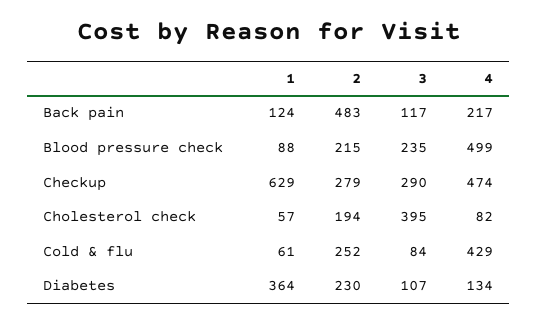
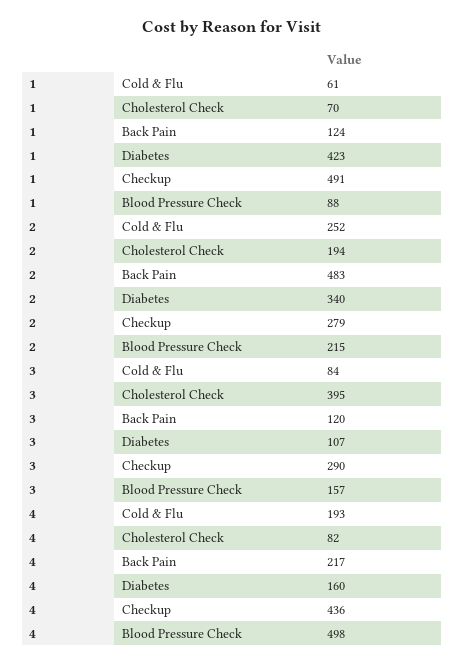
3, Back pain: 117 -> 120
3, Blood pressure check: 235 -> 157
4, Blood pressure check: 499 -> 498
1, Checkup: 629 -> 491
4, Checkup: 474 -> 436
1, Cholesterol check: 57 -> 70
4, Cold & flu: 429 -> 193
1, Diabetes: 364 -> 423
2, Diabetes: 230 -> 340
4, Diabetes: 134 -> 160

